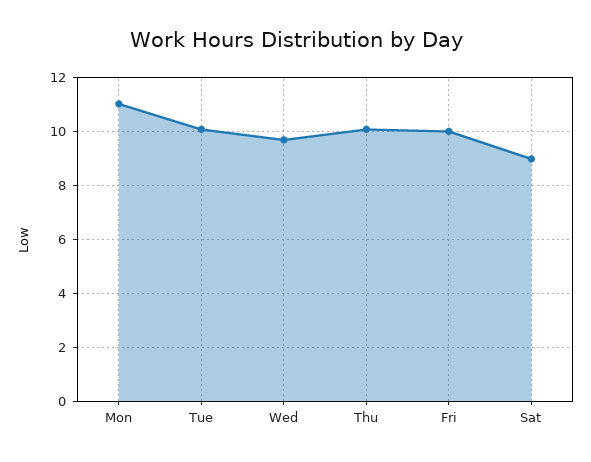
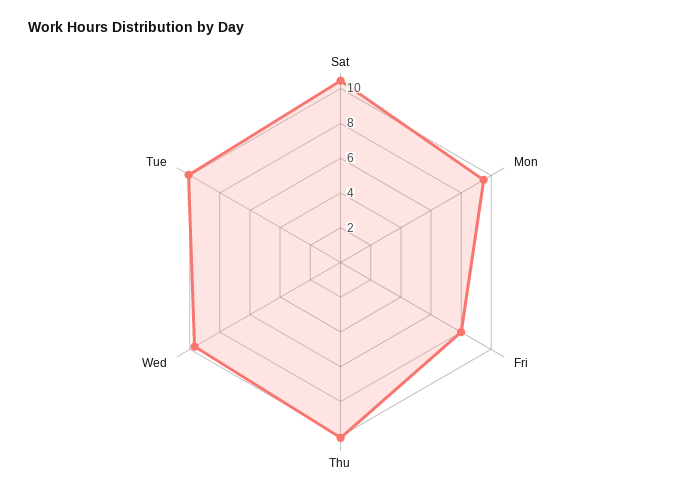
Mon: 11 -> 9.5
Fri: 10 -> 8
Sat: 9 -> 10.5

